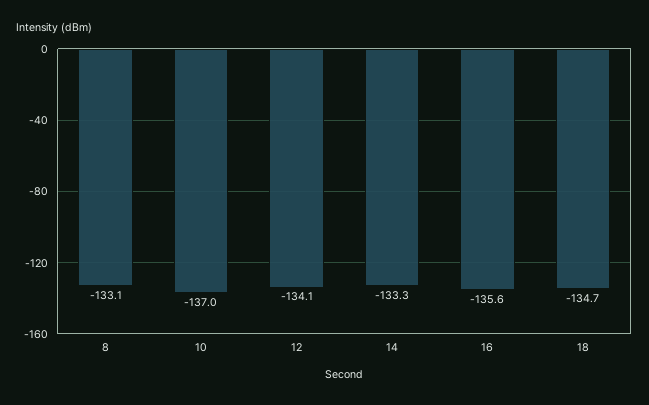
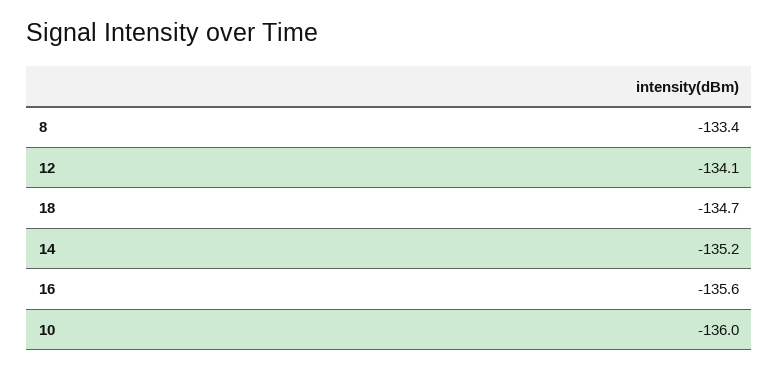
8: -133.1 -> -133.4
10: -137 -> -136
14: -133.3 -> -135.2

